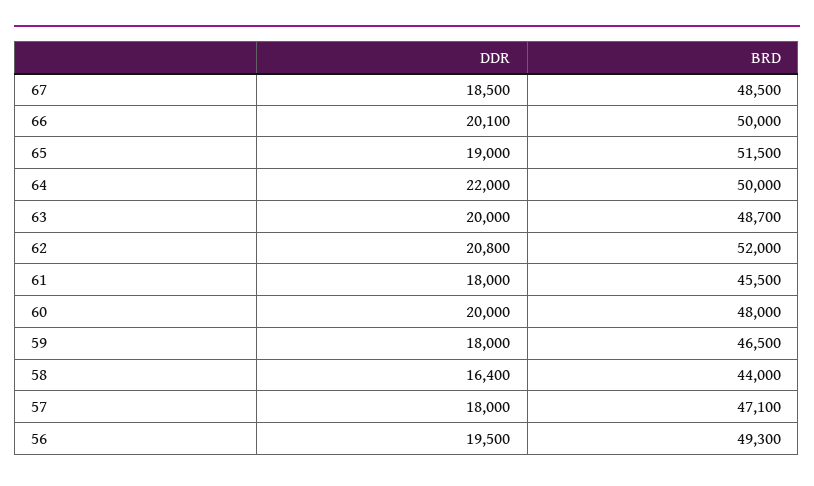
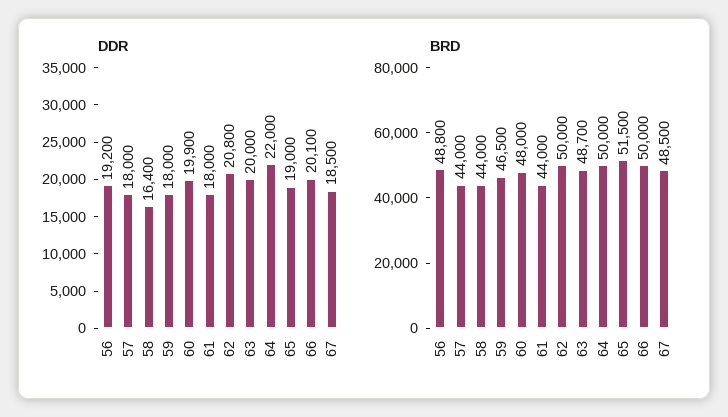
BRD, 62: 52000 -> 50000
BRD, 61: 45500 -> 44000
DDR, 60: 20000 -> 19900
BRD, 57: 47100 -> 44000
DDR, 56: 19500 -> 19200
BRD, 56: 49300 -> 48800

